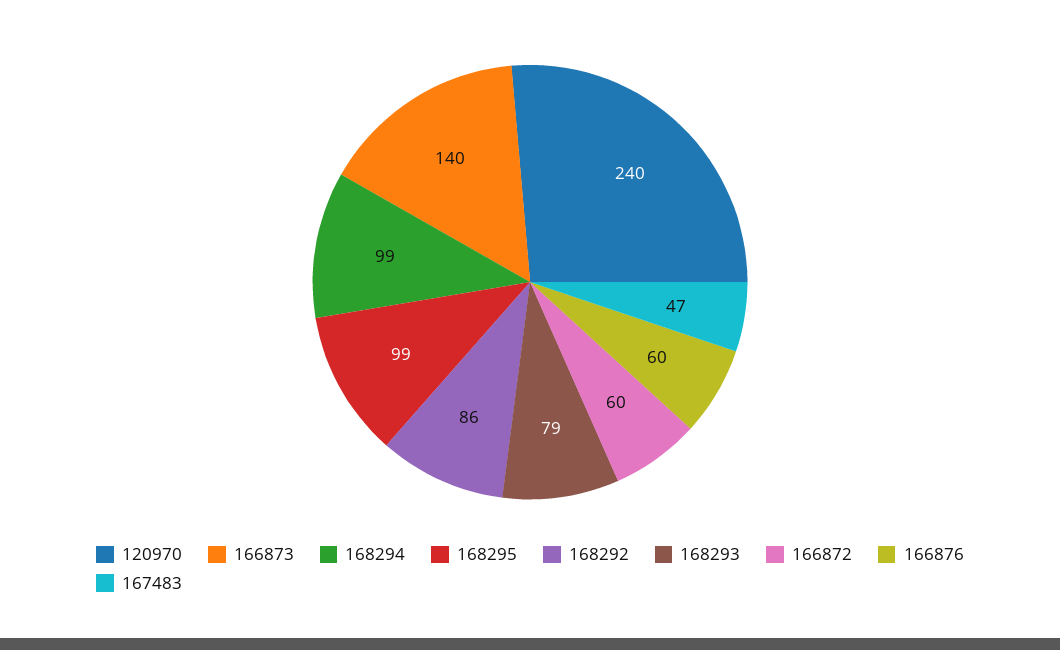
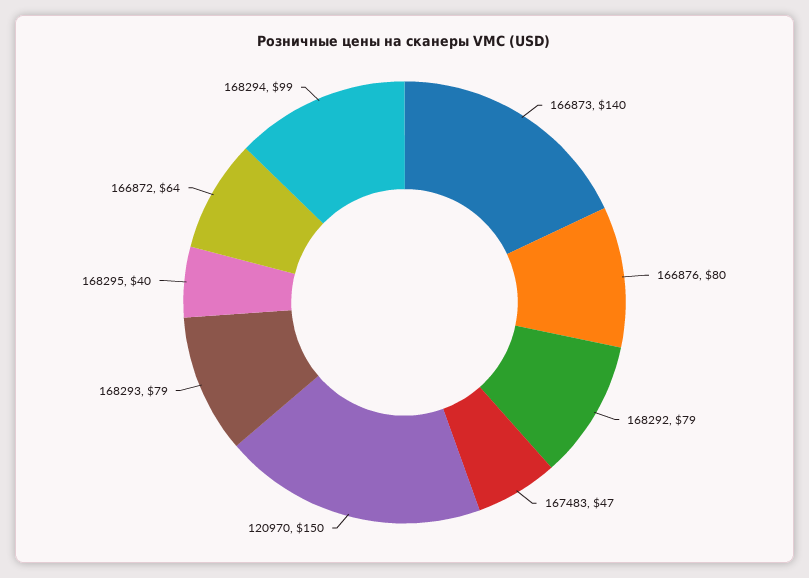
120970: 240 -> 150
168295: 99 -> 40
168292: 86 -> 79
166872: 60 -> 64
166876: 60 -> 80

